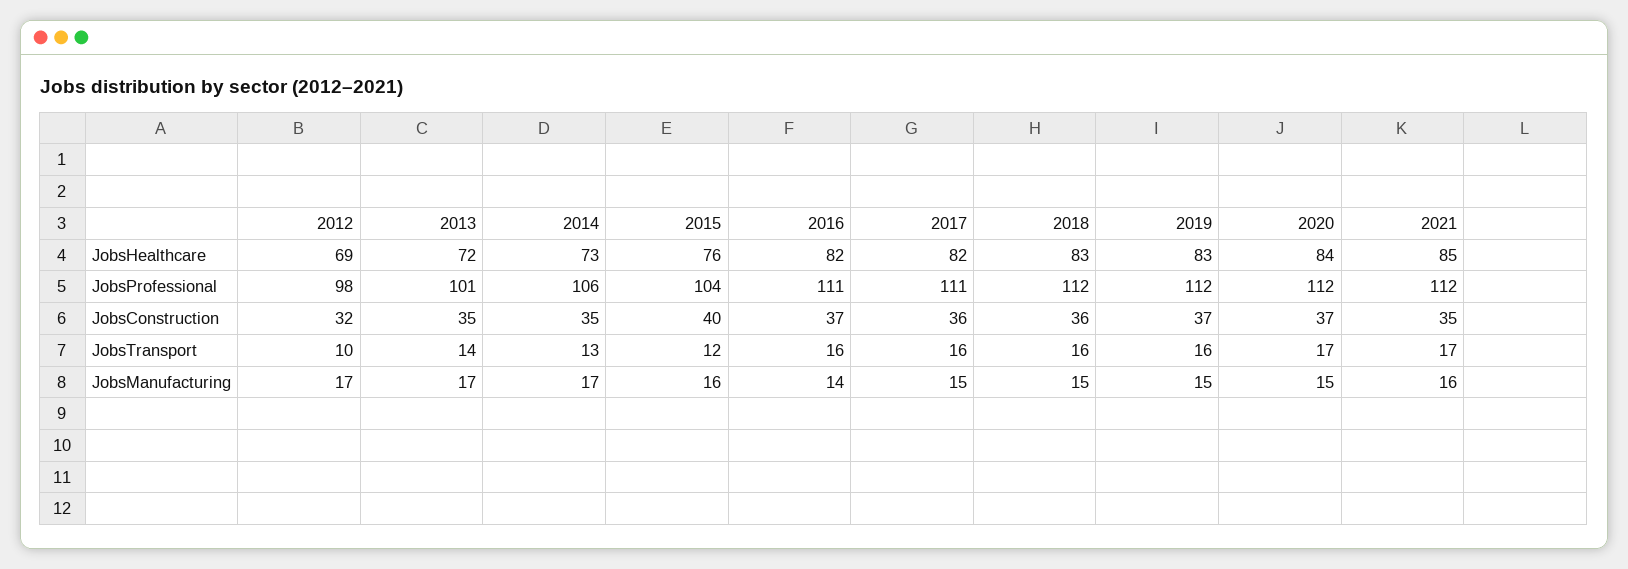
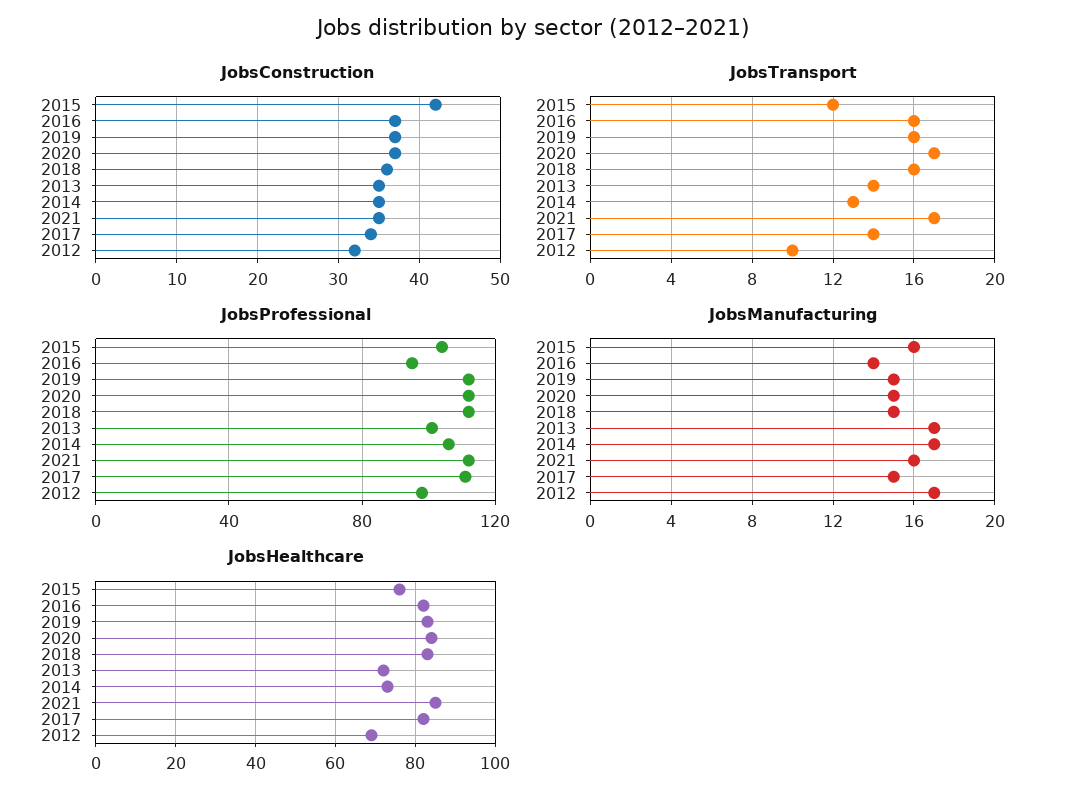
JobsProfessional, 2016: 111 -> 95
JobsConstruction, 2015: 40 -> 42
JobsConstruction, 2017: 36 -> 34
JobsTransport, 2017: 16 -> 14

